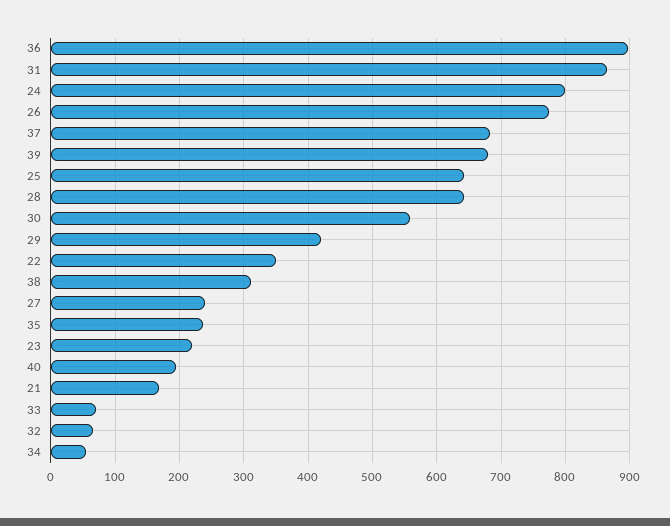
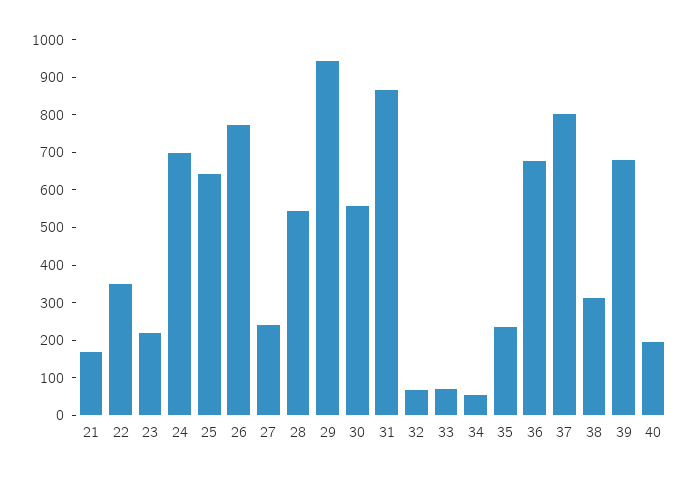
36: 900 -> 675
24: 800 -> 700
37: 680 -> 800
28: 640 -> 550
29: 420 -> 950

